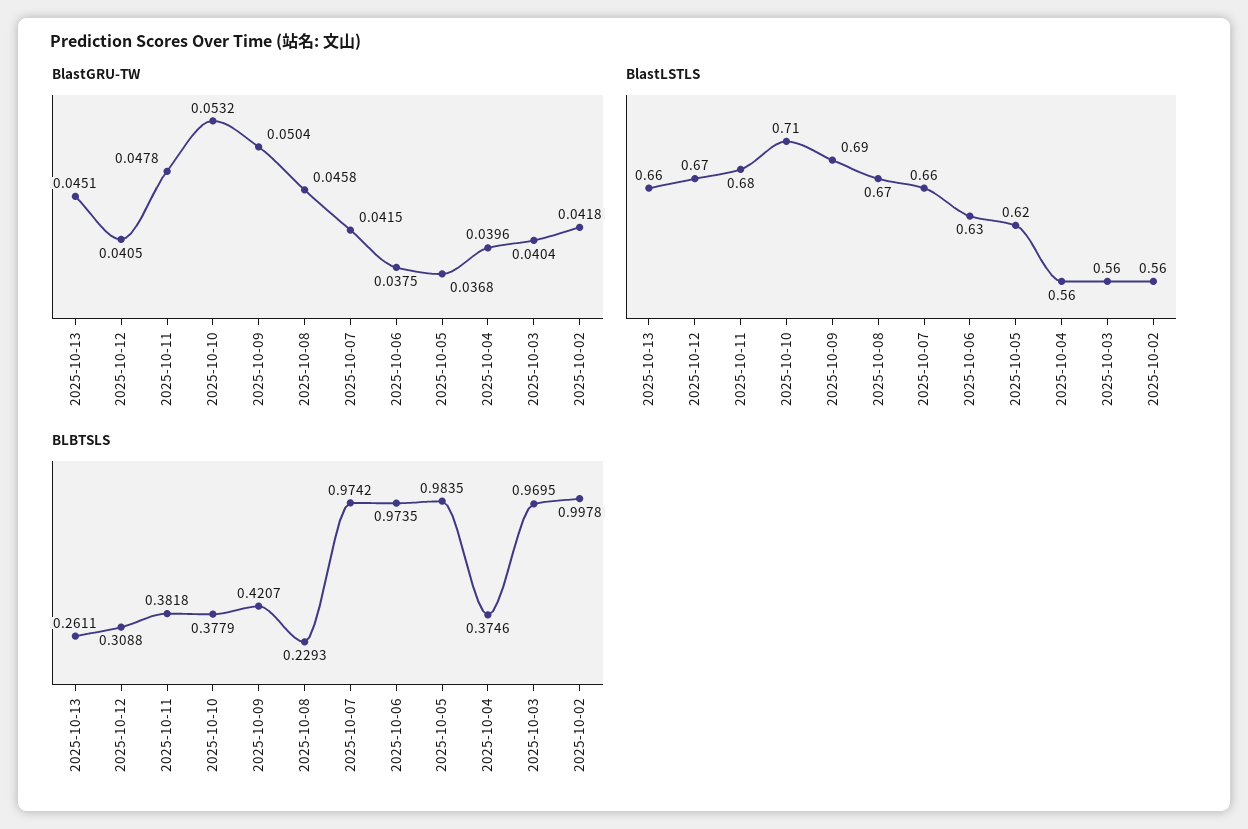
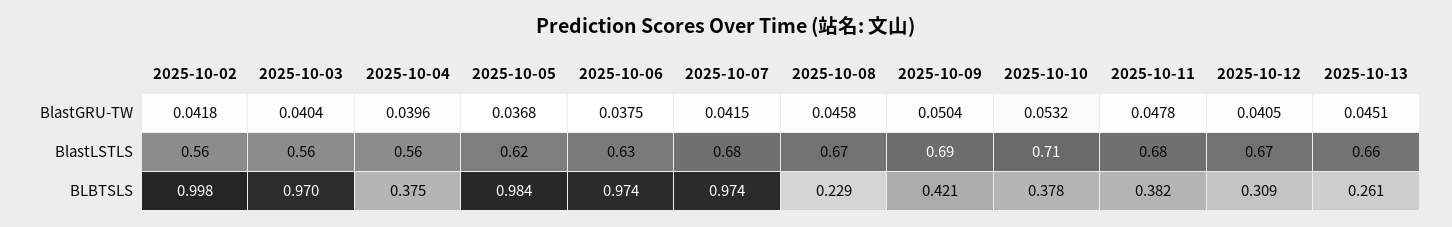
BlastLSTLS, 2025-10-07: 0.66 -> 0.68

